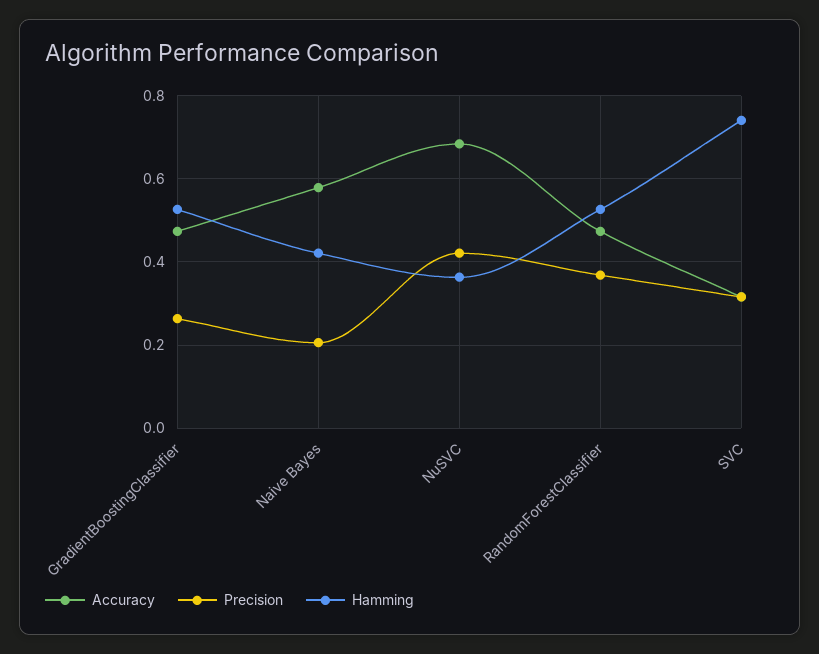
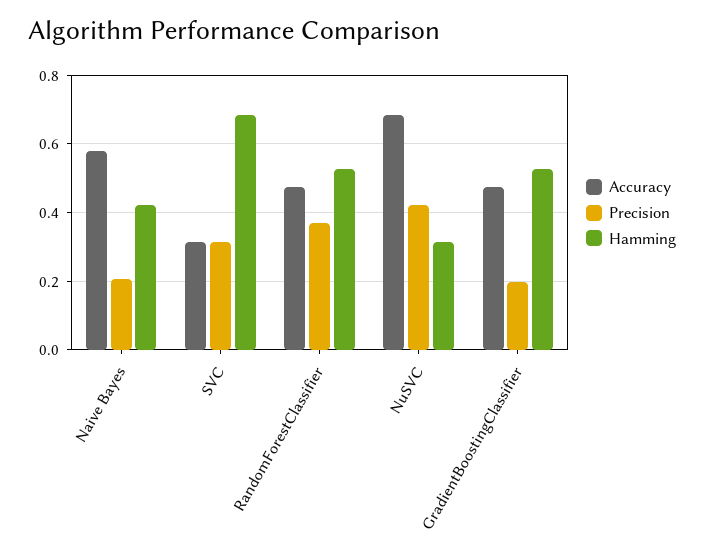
Precision, GradientBoostingClassifier: 0.26 -> 0.2
Hamming, NuSVC: 0.36 -> 0.32
Hamming, SVC: 0.74 -> 0.68

